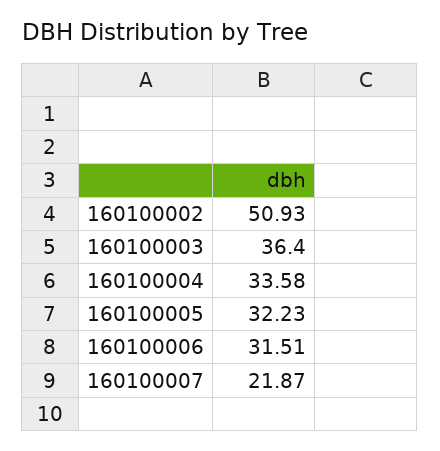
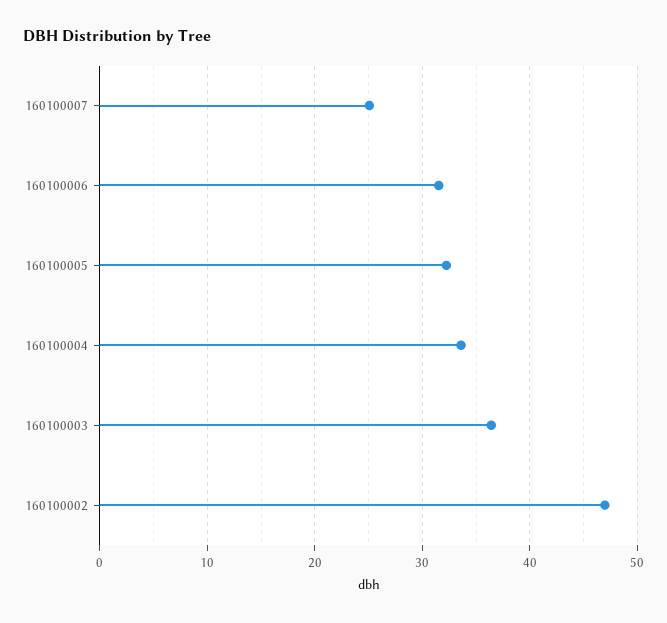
160100002: 50.93 -> 47
160100007: 21.87 -> 25

